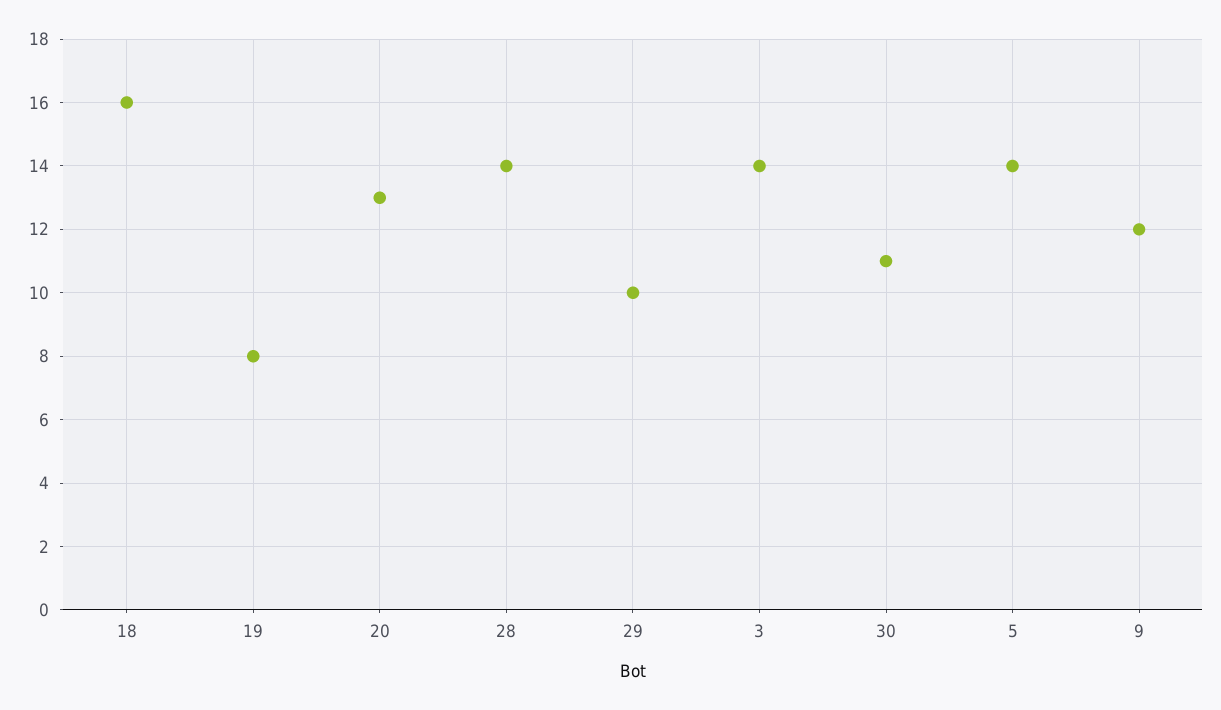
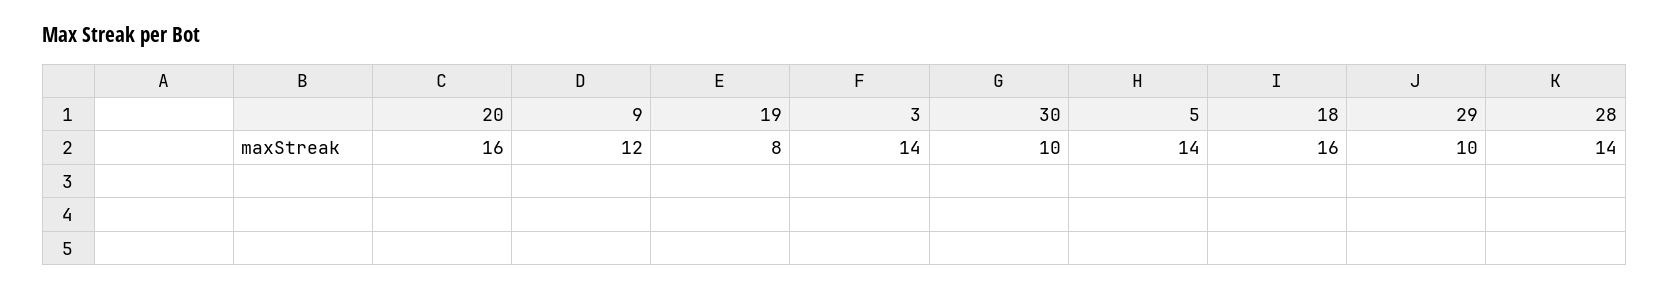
20: 13 -> 16
30: 11 -> 10

